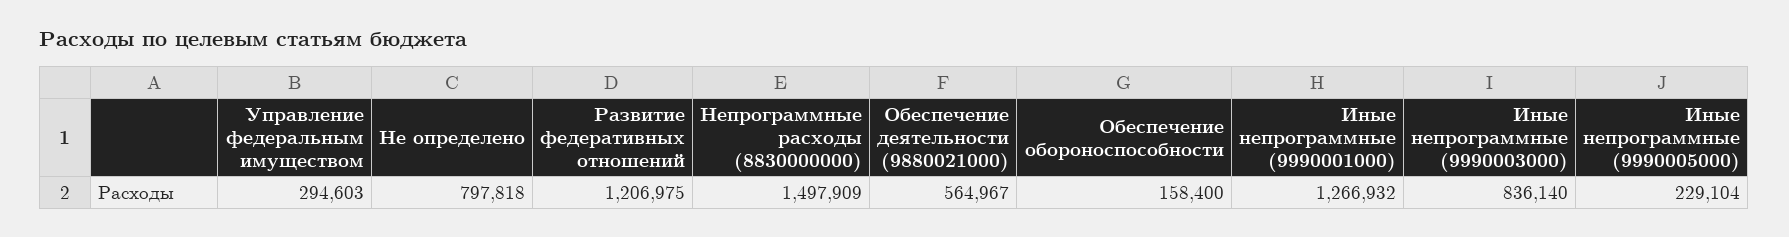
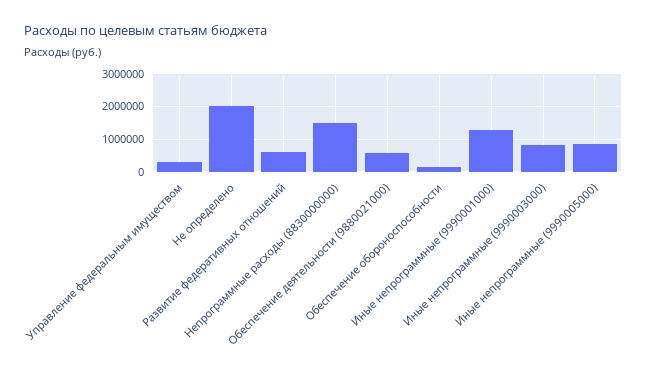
Не определено: 797818 -> 2000000
Развитие федеративных отношений: 1206975 -> 600000
Иные непрограммные (9990005000): 229104 -> 800000

